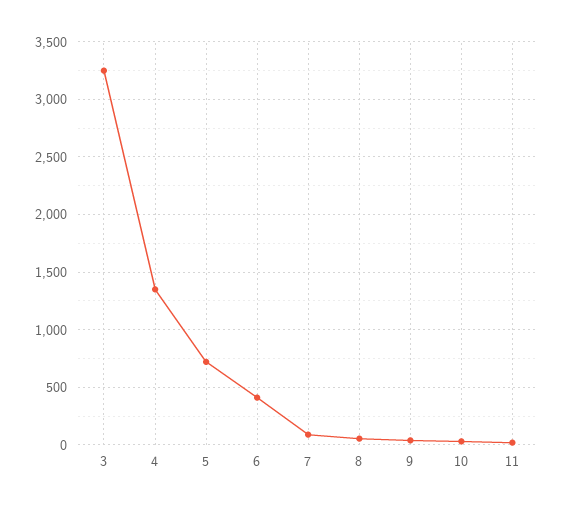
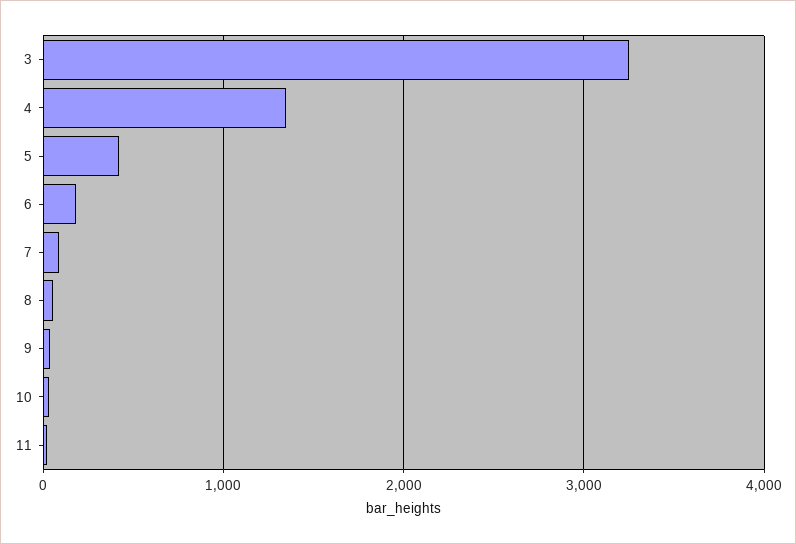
5: 700 -> 400
6: 400 -> 200

